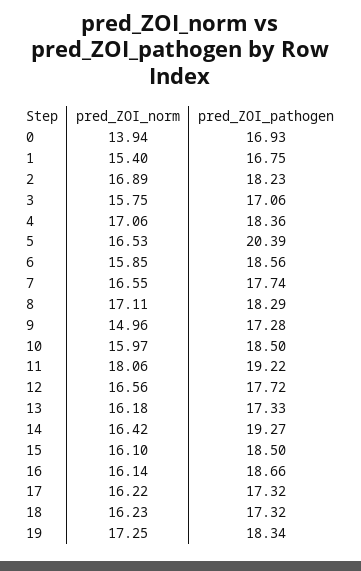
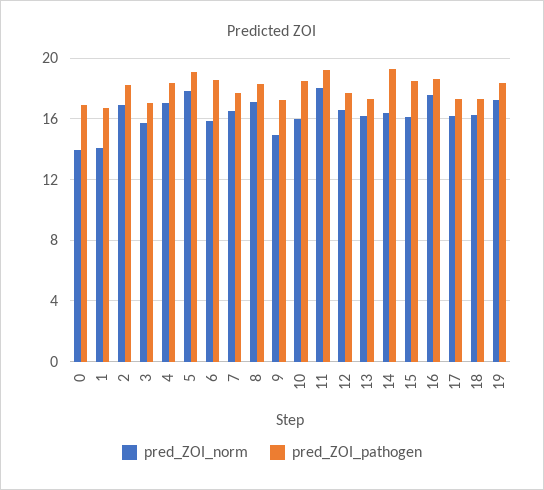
pred_ZOI_norm, 1: 15.4 -> 14
pred_ZOI_norm, 5: 16.53 -> 18
pred_ZOI_pathogen, 5: 20.39 -> 19
pred_ZOI_norm, 16: 16.14 -> 17.5

